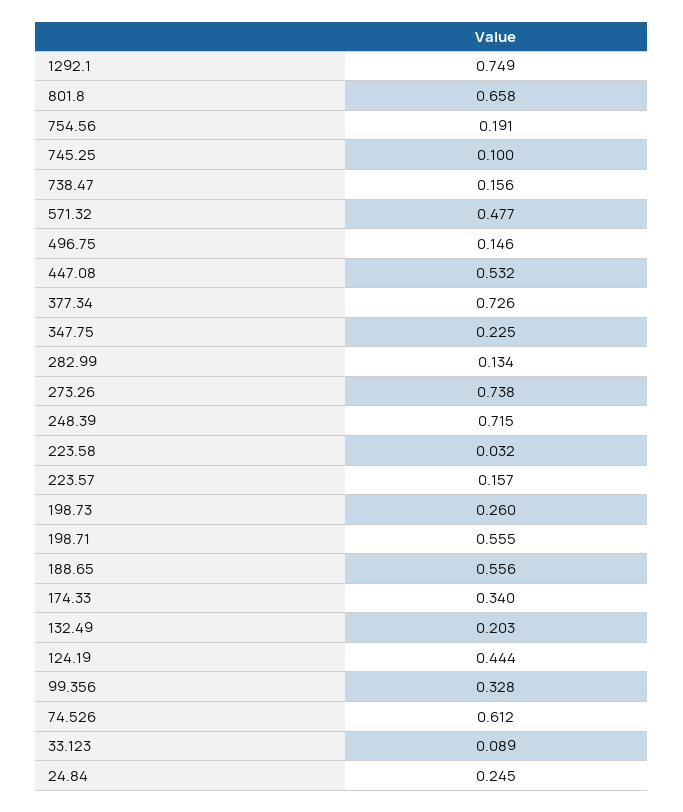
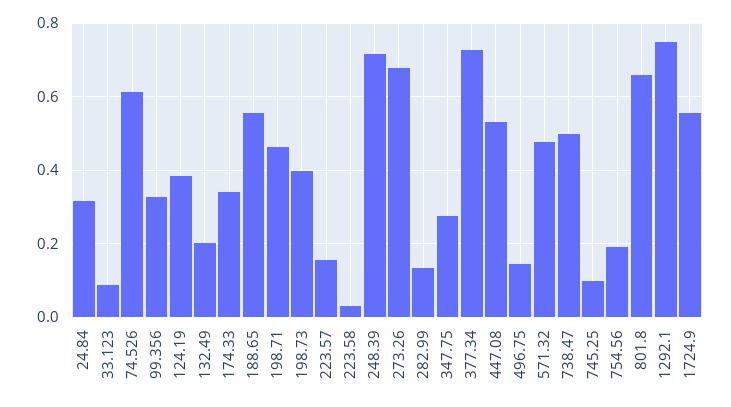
738.47: 0.156 -> 0.5
347.75: 0.225 -> 0.28
273.26: 0.738 -> 0.68
198.73: 0.26 -> 0.4
198.71: 0.555 -> 0.46
124.19: 0.444 -> 0.38
24.84: 0.245 -> 0.32
1724.9: none -> 0.56

